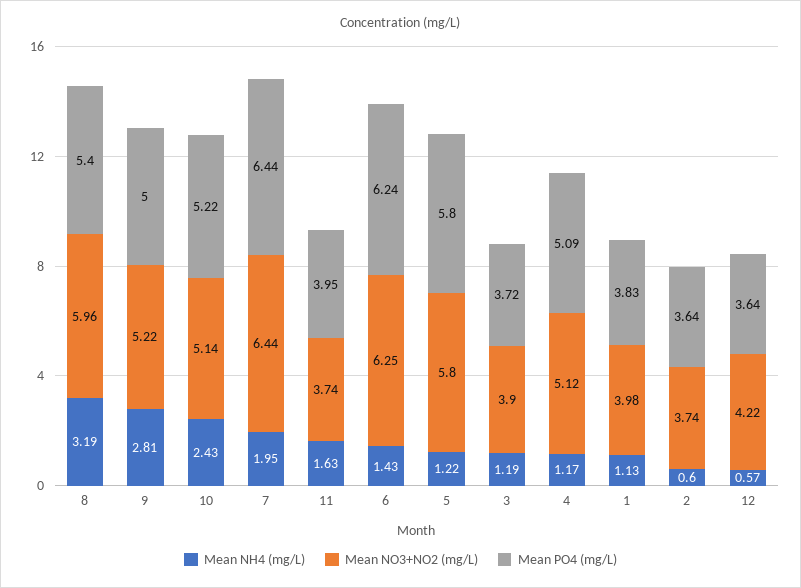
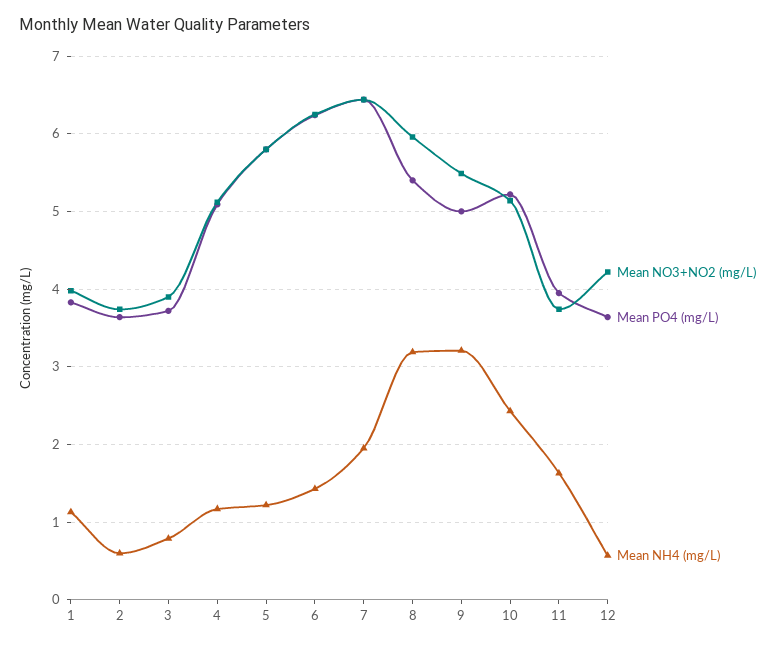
Mean NH4 (mg/L), 9: 2.81 -> 3.2
Mean NO3+NO2 (mg/L), 9: 5.22 -> 5.5
Mean NH4 (mg/L), 3: 1.19 -> 0.8

